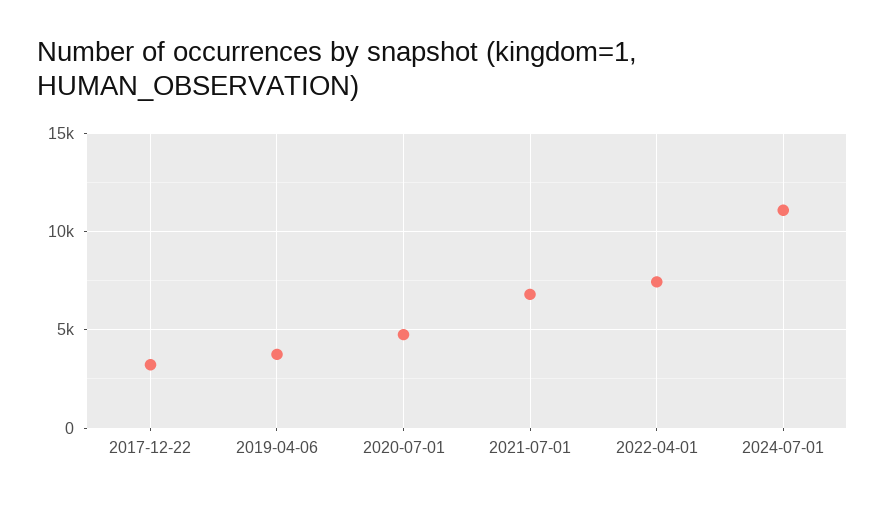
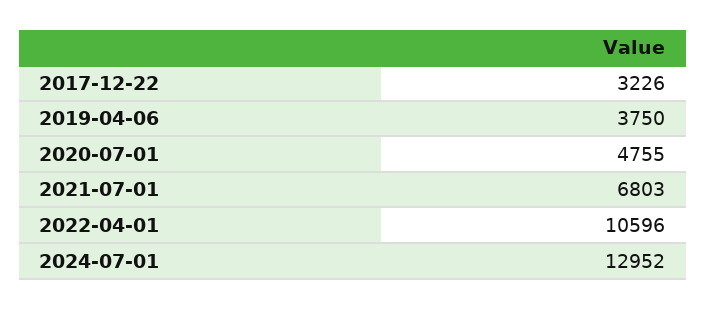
2022-04-01: 7500 -> 10596
2024-07-01: 11000 -> 12952

